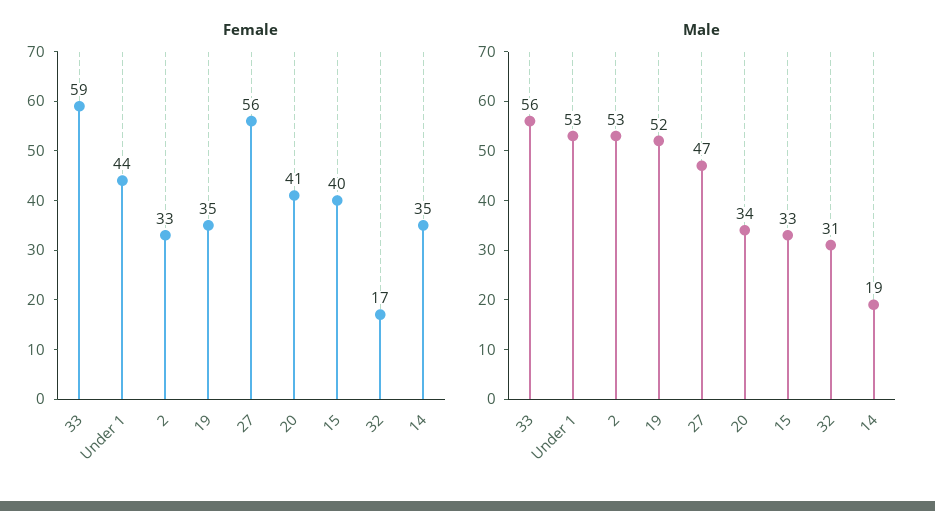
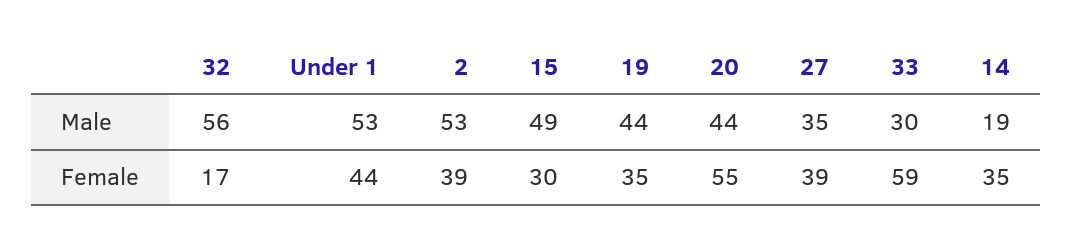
Female, 2: 33 -> 39
Female, 27: 56 -> 39
Female, 20: 41 -> 55
Female, 15: 40 -> 30
Male, 33: 56 -> 30
Male, 19: 52 -> 44
Male, 27: 47 -> 35
Male, 20: 34 -> 44
Male, 15: 33 -> 49
Male, 32: 31 -> 56

